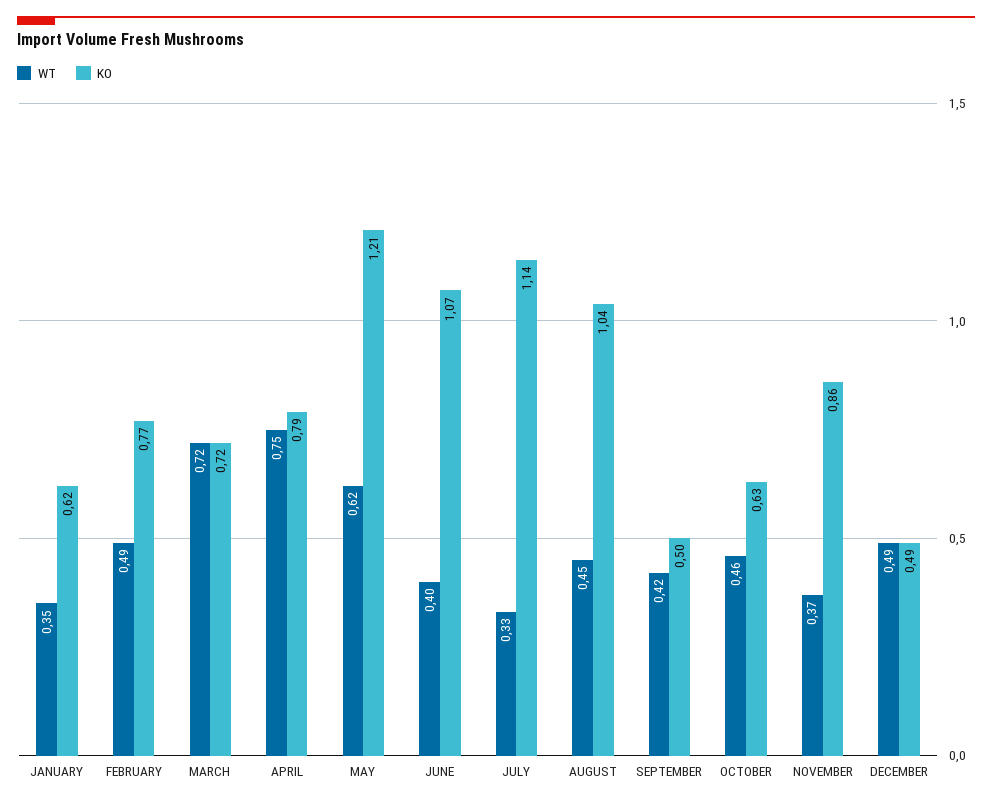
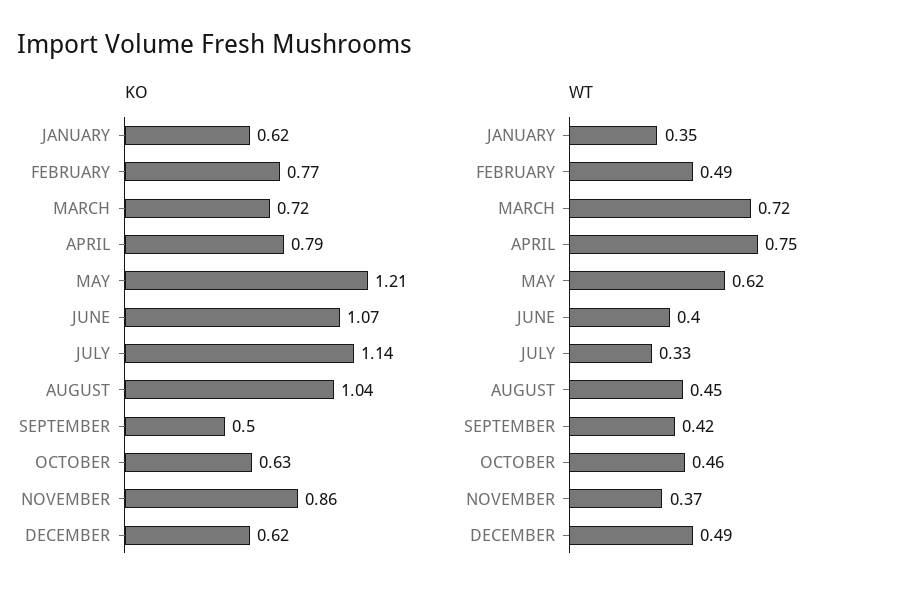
KO, DECEMBER: 0.49 -> 0.62

